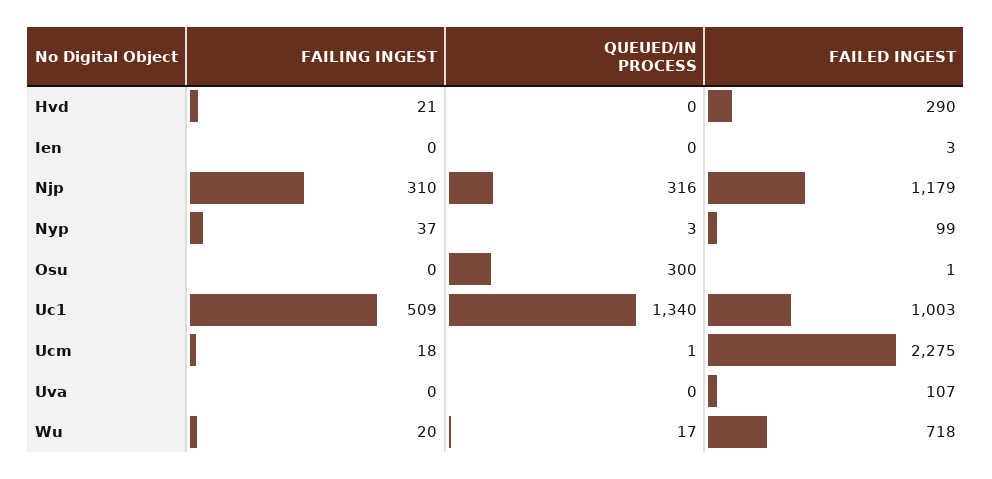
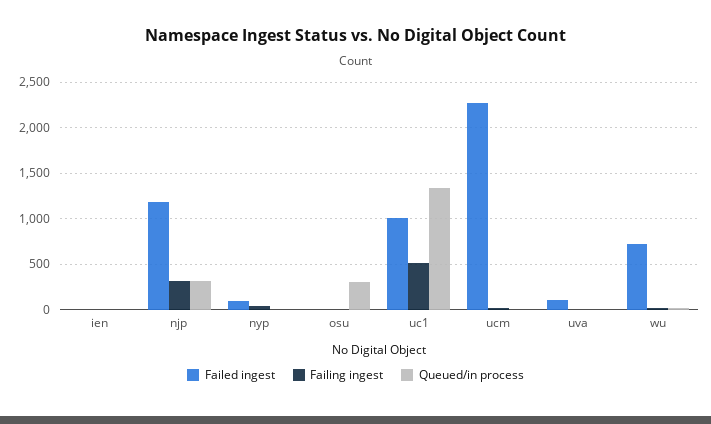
FAILING INGEST, Hvd: 21 -> none
QUEUED/IN PROCESS, Hvd: 0 -> none
FAILED INGEST, Hvd: 290 -> none

